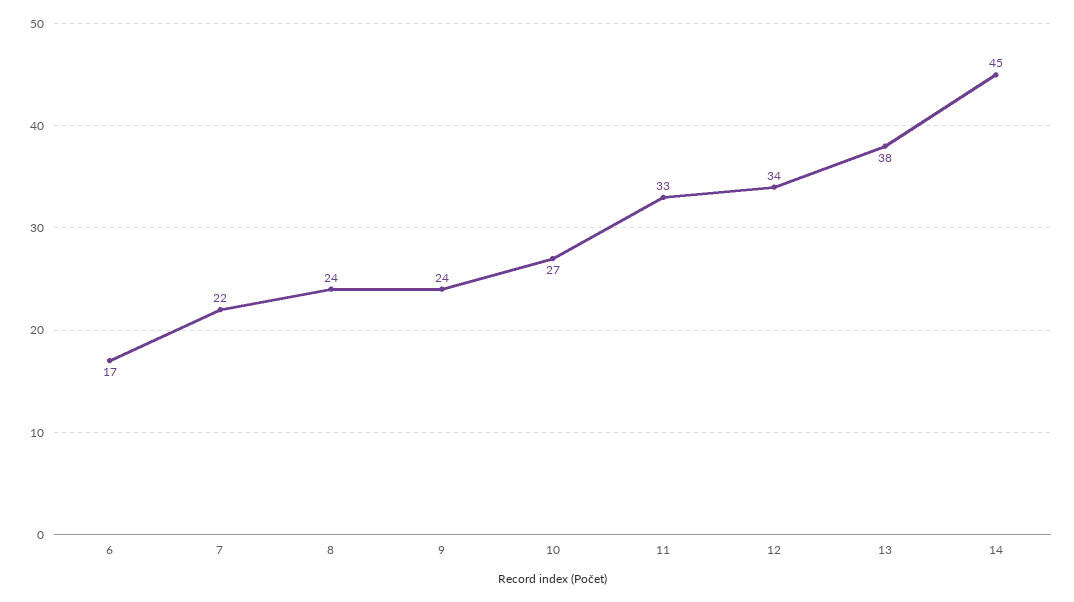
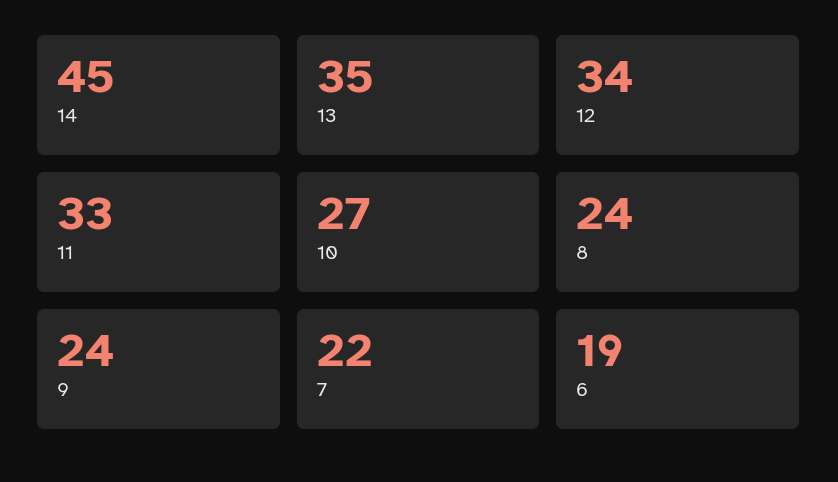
6: 17 -> 19
13: 38 -> 35

